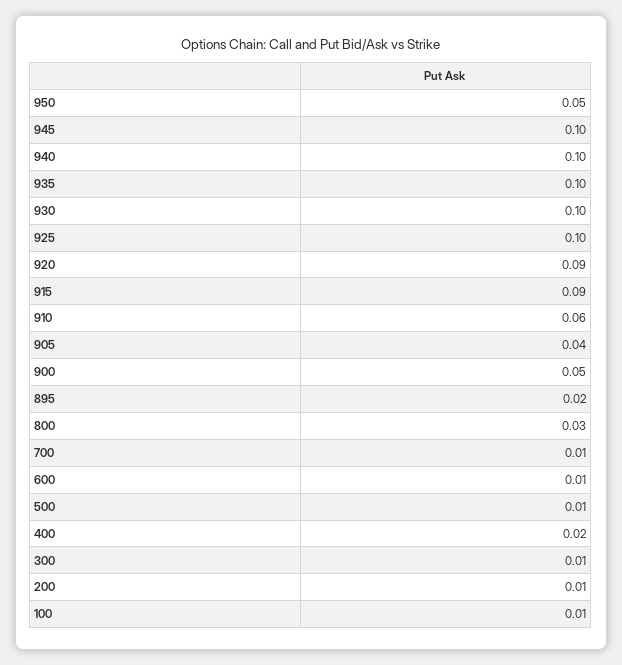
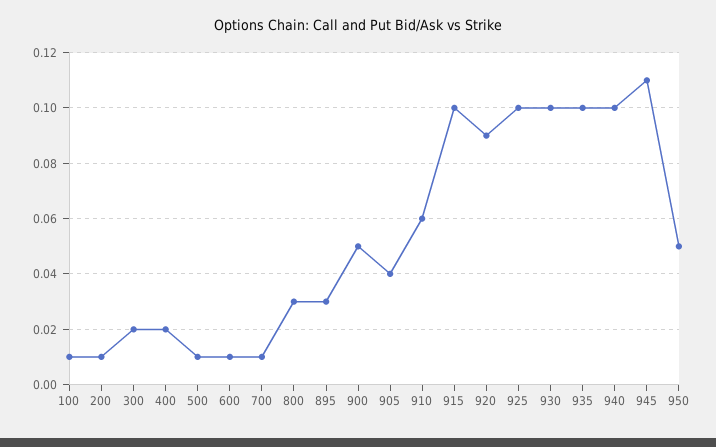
945: 0.1 -> 0.11
915: 0.09 -> 0.1
895: 0.02 -> 0.03
300: 0.01 -> 0.02

